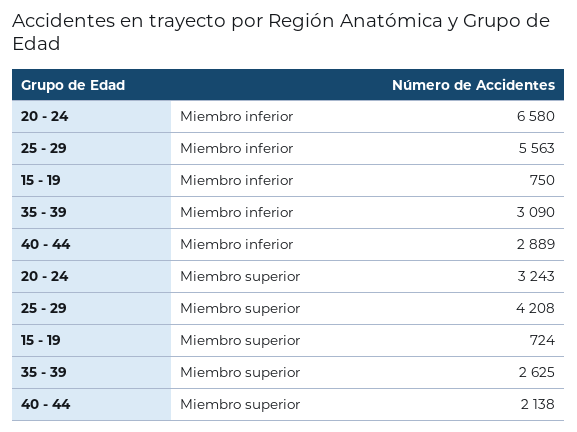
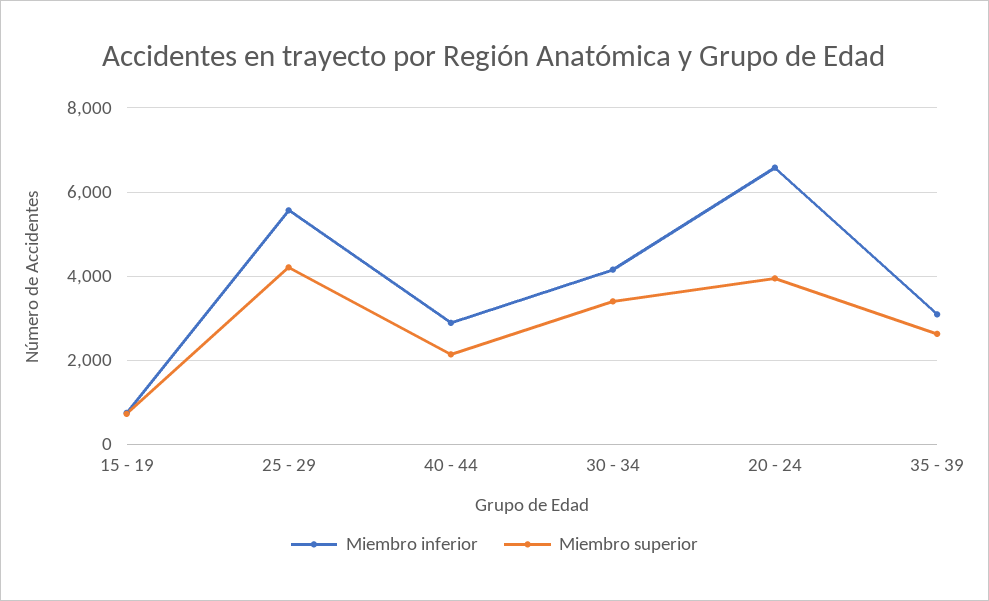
Miembro superior, 20 - 24: 3243 -> 4000
Miembro inferior, 30 - 34: none -> 4200
Miembro superior, 30 - 34: none -> 3400

